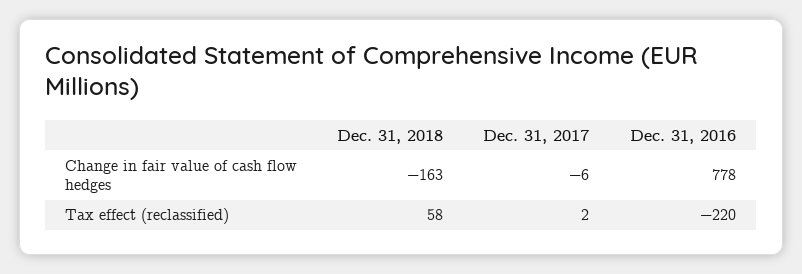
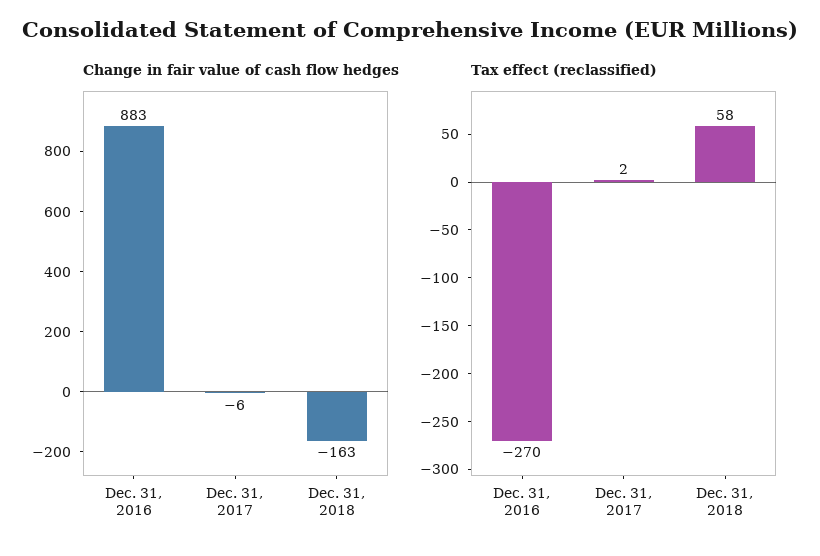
Change in fair value of cash flow hedges, Dec. 31, 2016: 778 -> 883
Tax effect (reclassified), Dec. 31, 2016: -220 -> -270

